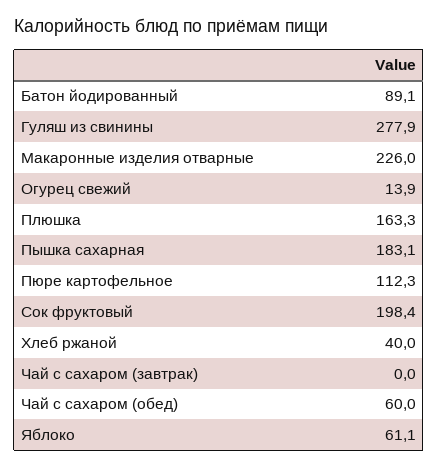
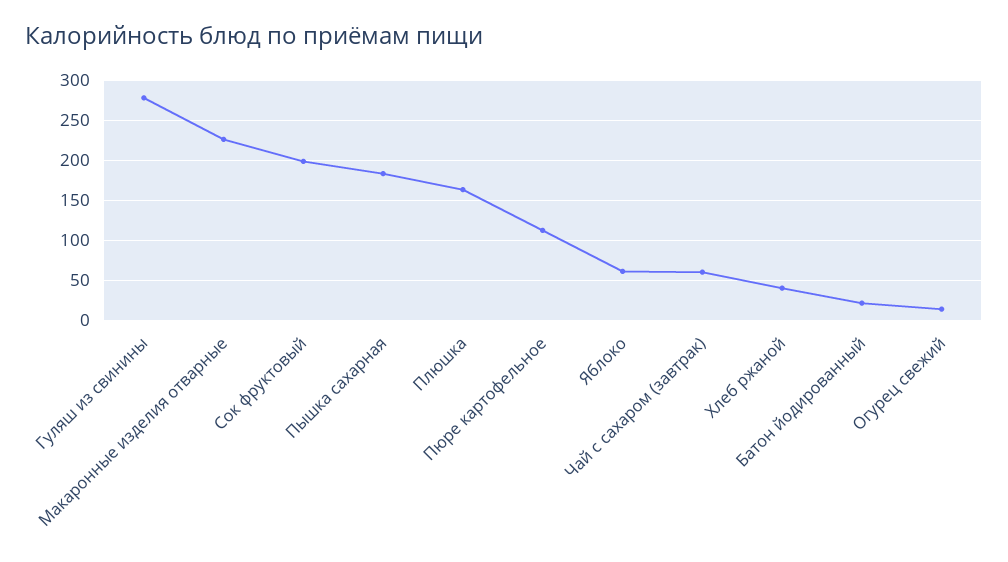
Батон йодированный: 89.1 -> 20
Чай с сахаром (завтрак): 0 -> 60
Чай с сахаром (обед): 60 -> none

